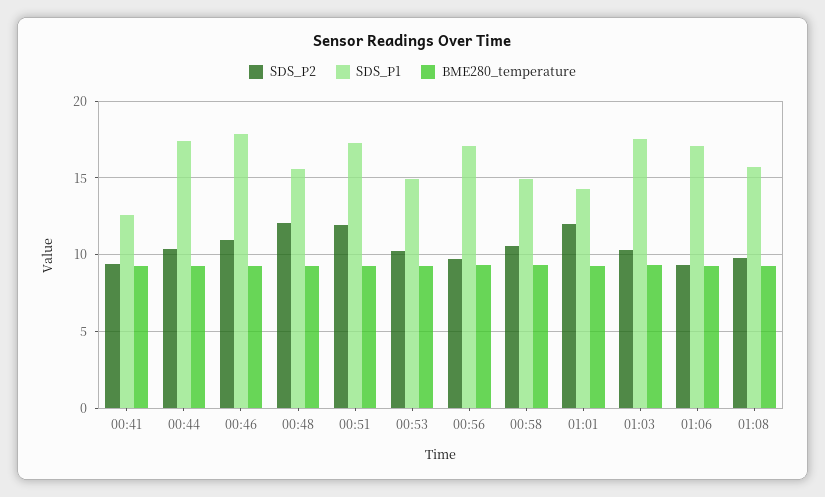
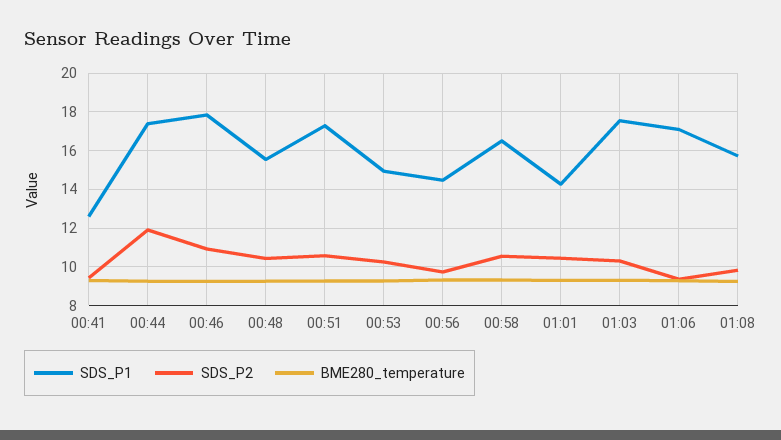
SDS_P2, 00:44: 10.5 -> 12
SDS_P2, 00:48: 12 -> 10.5
SDS_P2, 00:51: 12 -> 10.5
SDS_P1, 00:56: 17 -> 14.5
SDS_P1, 00:58: 15 -> 16.5
SDS_P2, 01:01: 12 -> 10.5

